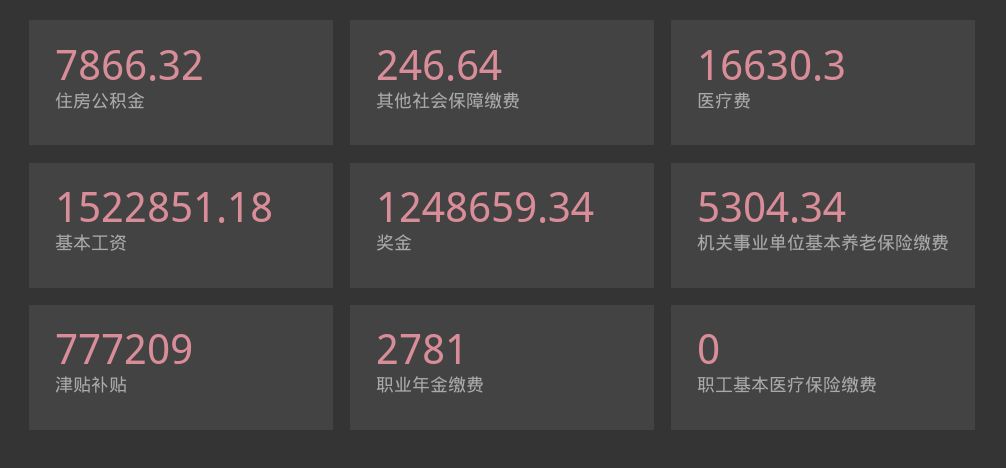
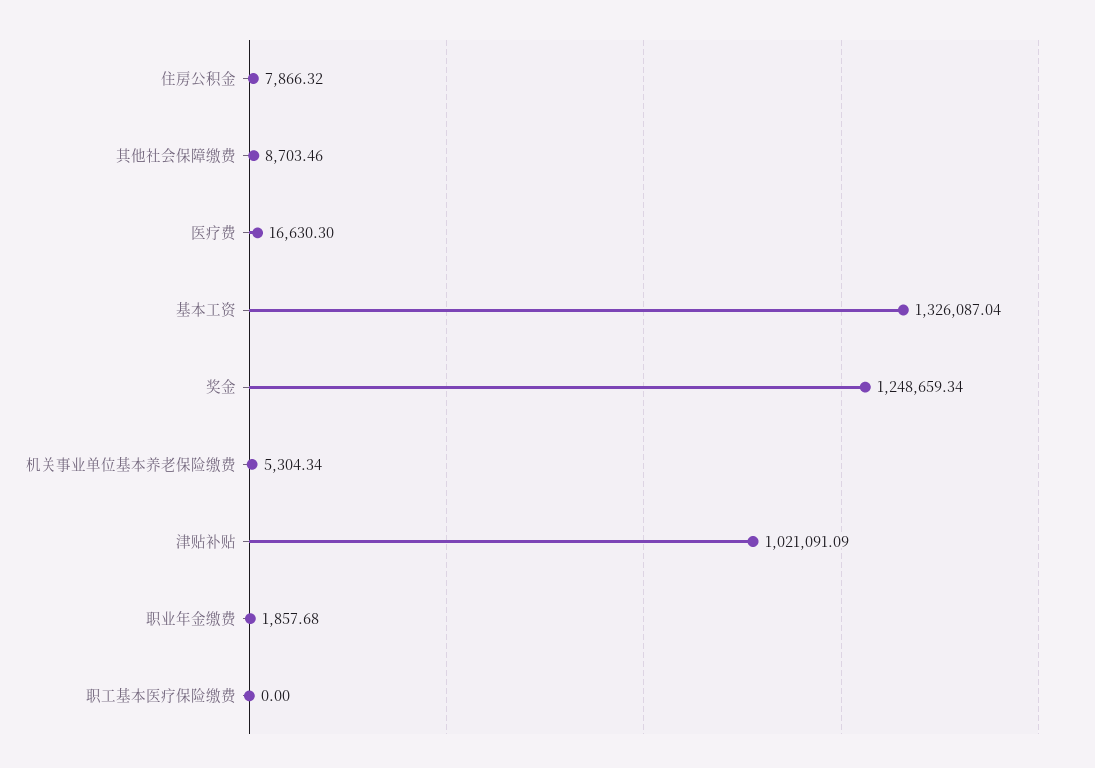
其他社会保障缴费: 246.64 -> 8703.46
基本工资: 1522851.18 -> 1326087.04
津贴补贴: 777209 -> 1021091.09
职业年金缴费: 2781 -> 1857.68

